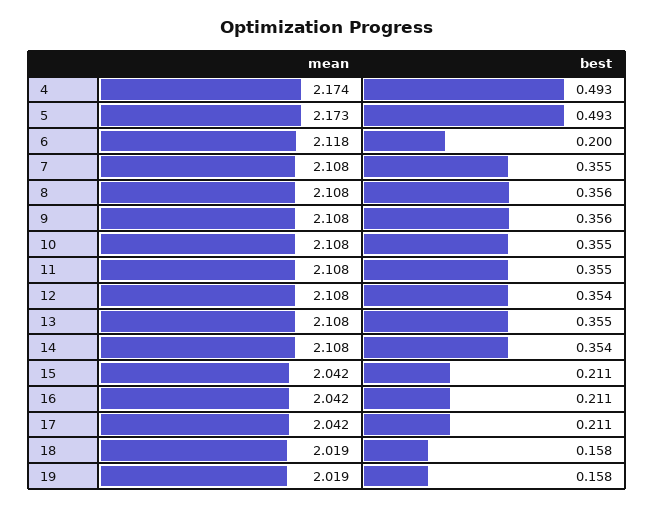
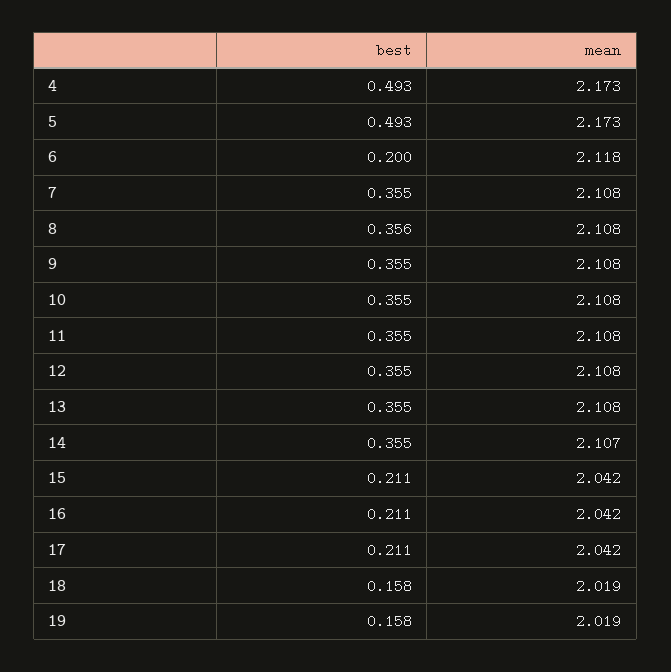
mean, 4: 2.174 -> 2.173
best, 9: 0.356 -> 0.355
best, 12: 0.354 -> 0.355
mean, 14: 2.108 -> 2.107
best, 14: 0.354 -> 0.355

